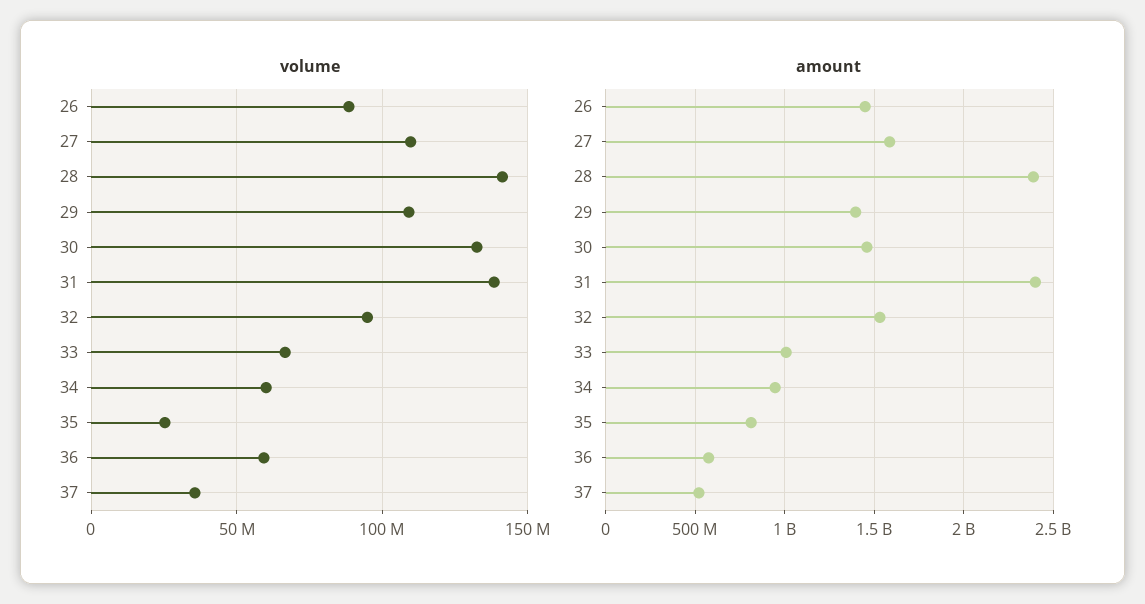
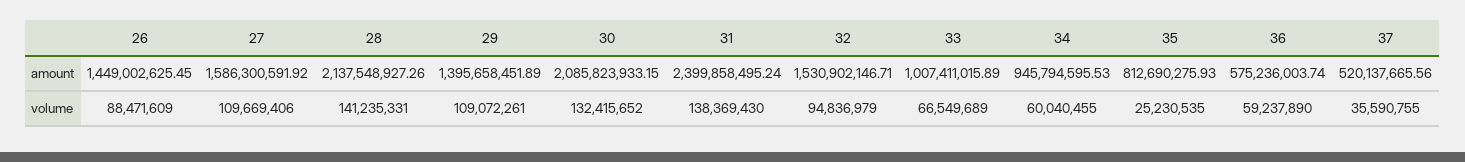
amount, 28: 2400000000 -> 2137548927.26
amount, 30: 1450000000 -> 2085823933.15

